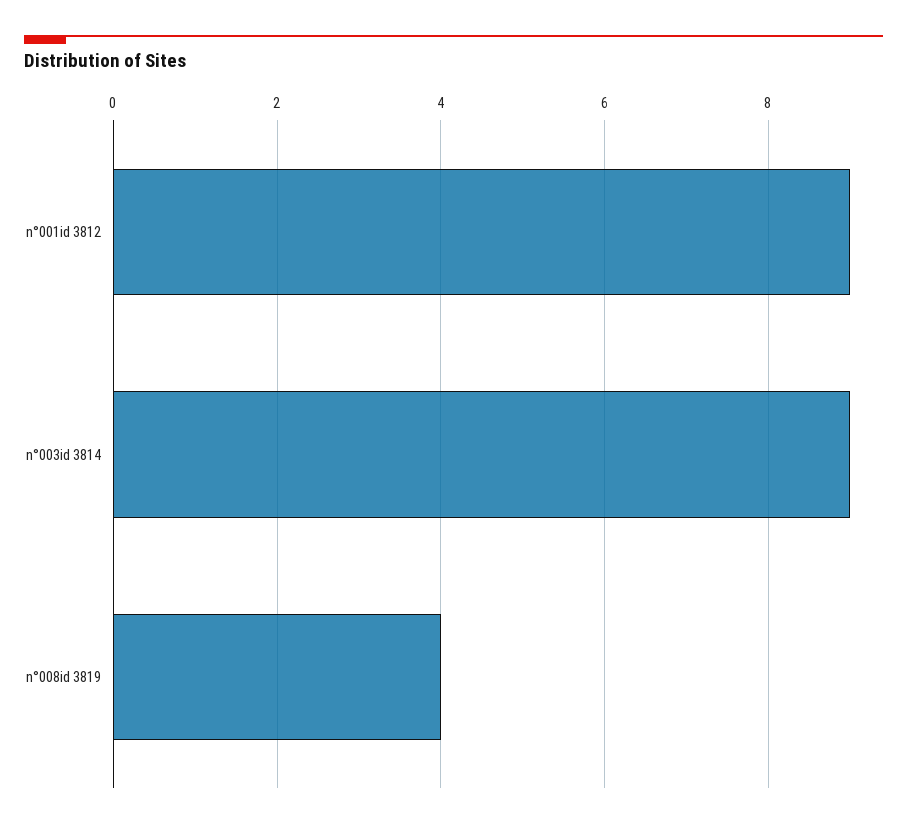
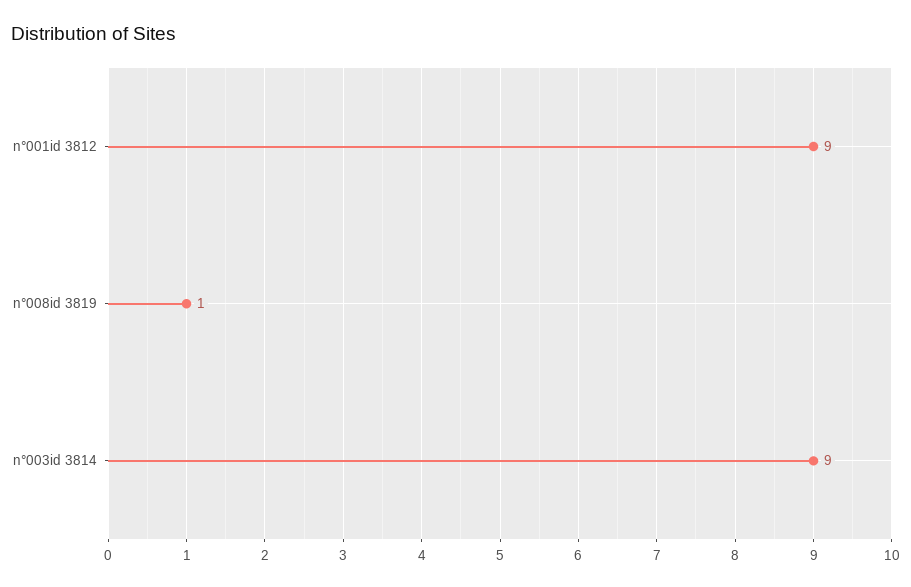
n°008id 3819: 4 -> 1

